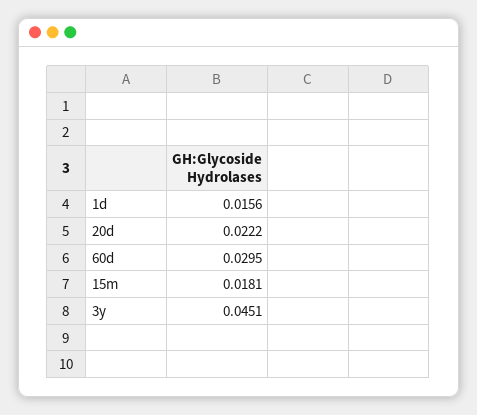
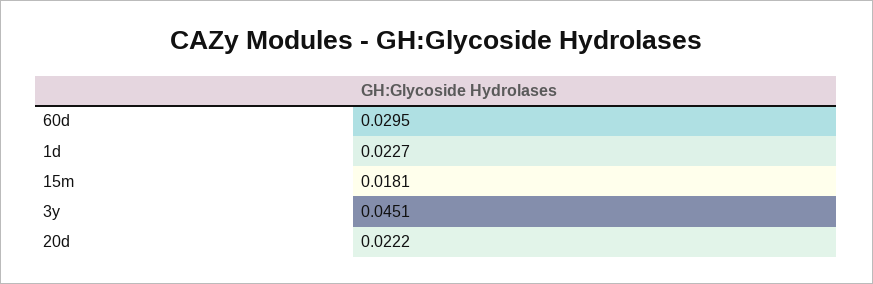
1d: 0.0156 -> 0.0227

